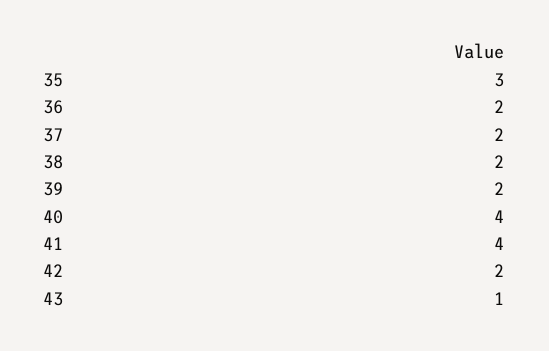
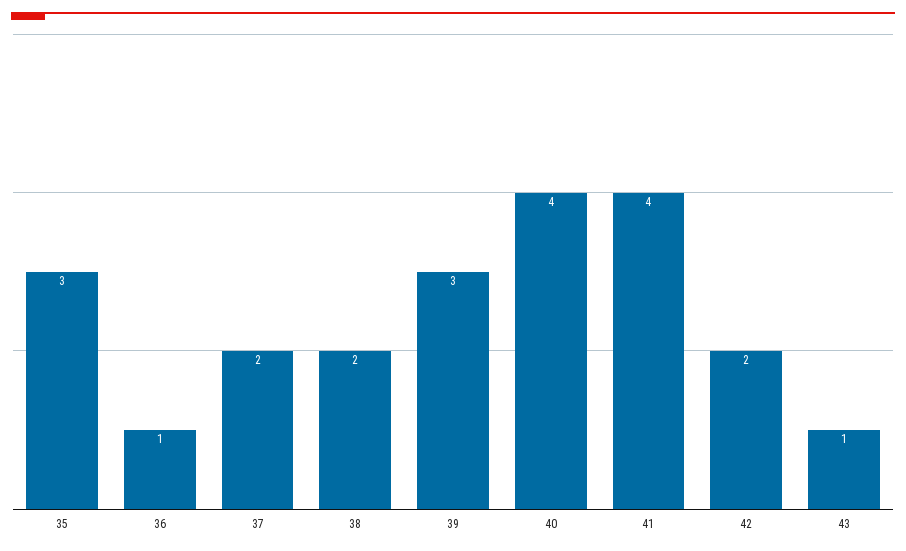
36: 2 -> 1
39: 2 -> 3

